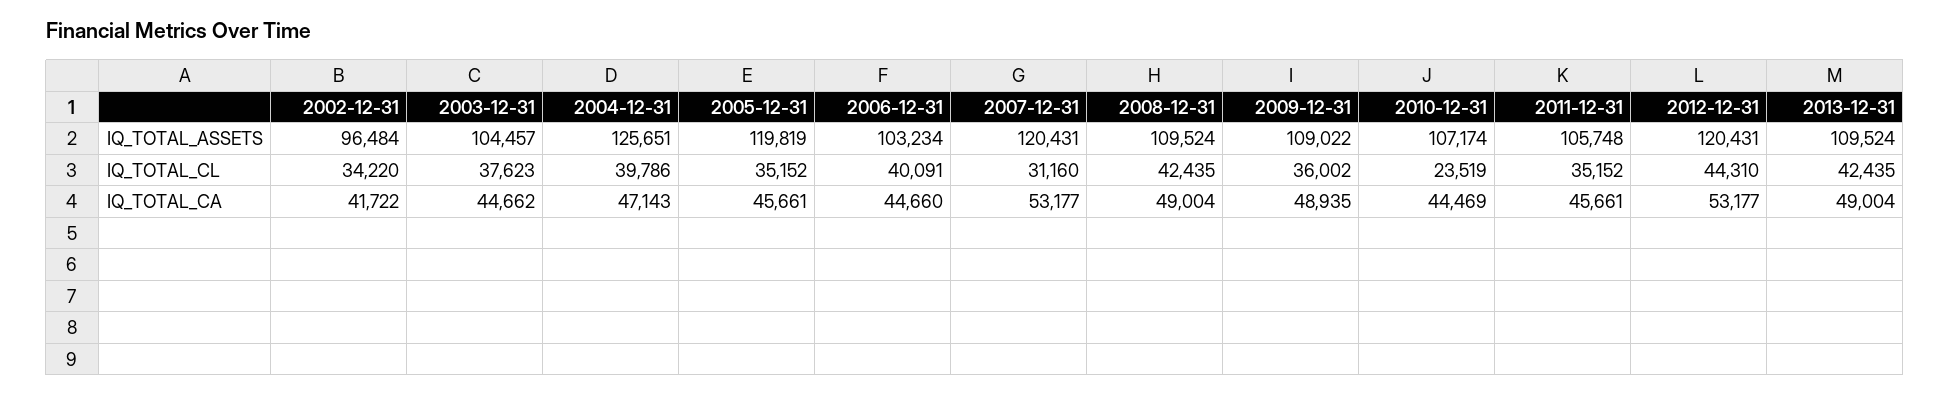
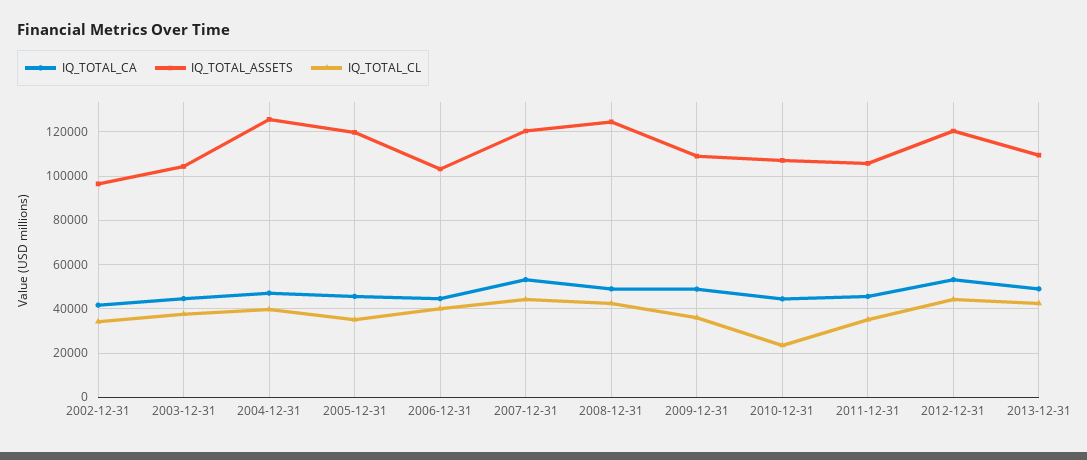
IQ_TOTAL_ASSETS, 2008-12-31: 109524 -> 125000
IQ_TOTAL_CL, 2007-12-31: 31160 -> 45000

